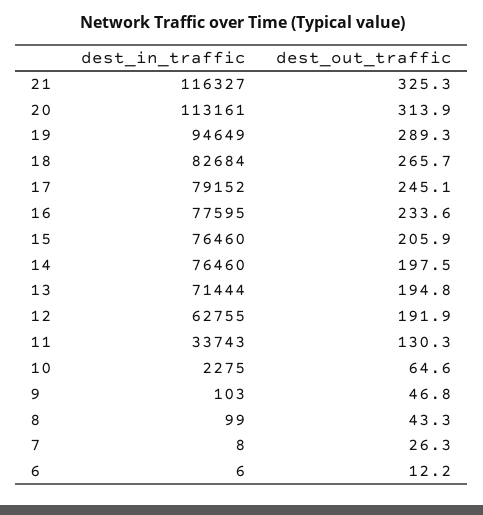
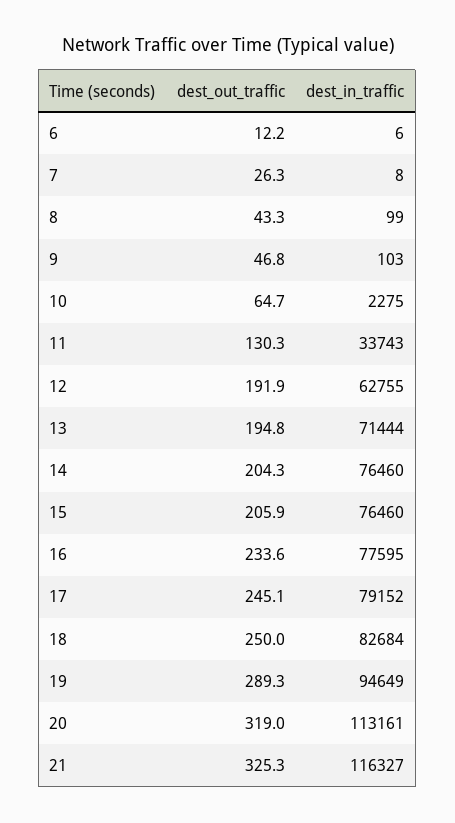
dest_out_traffic, 20: 313.9 -> 319
dest_out_traffic, 18: 265.7 -> 250
dest_out_traffic, 14: 197.5 -> 204.3
dest_out_traffic, 10: 64.6 -> 64.7

